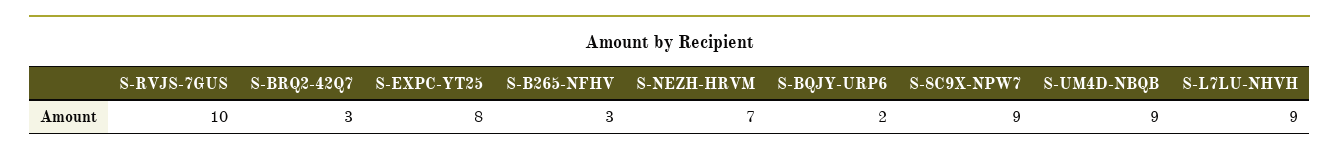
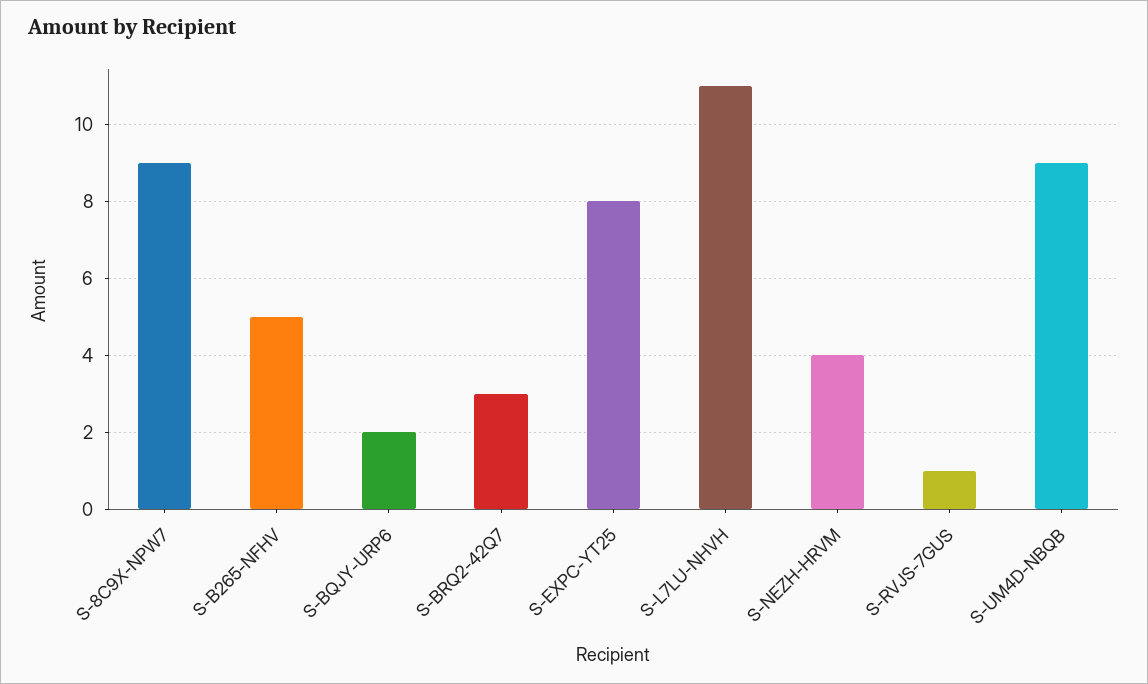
S-RVJS-7GUS: 10 -> 1
S-B265-NFHV: 3 -> 5
S-NEZH-HRVM: 7 -> 4
S-L7LU-NHVH: 9 -> 11

